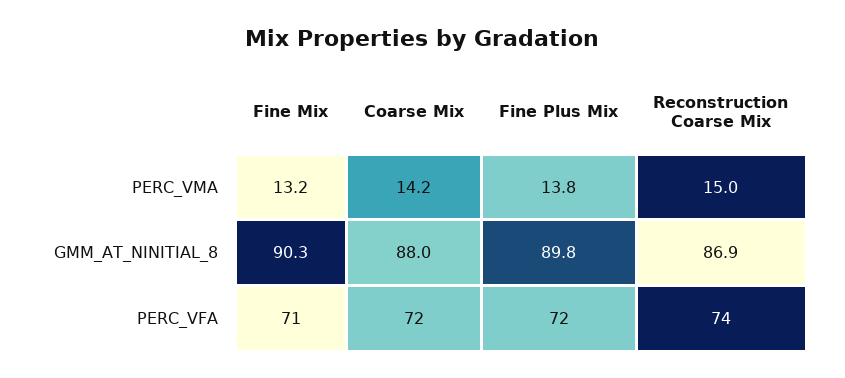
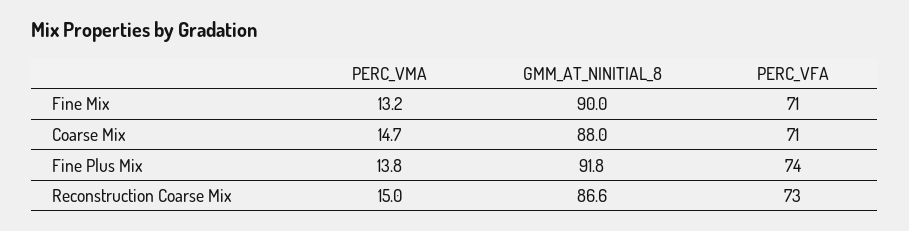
Coarse Mix, PERC_VMA: 14.2 -> 14.7
Fine Mix, GMM_AT_NINITIAL_8: 90.3 -> 90
Fine Plus Mix, GMM_AT_NINITIAL_8: 89.8 -> 91.8
Reconstruction Coarse Mix, GMM_AT_NINITIAL_8: 86.9 -> 86.6
Coarse Mix, PERC_VFA: 72 -> 71
Fine Plus Mix, PERC_VFA: 72 -> 74
Reconstruction Coarse Mix, PERC_VFA: 74 -> 73

